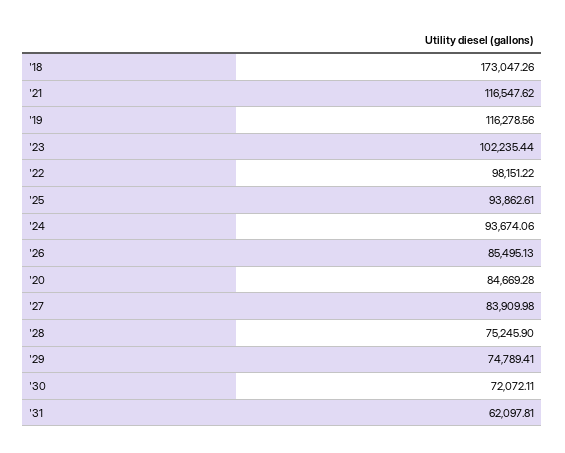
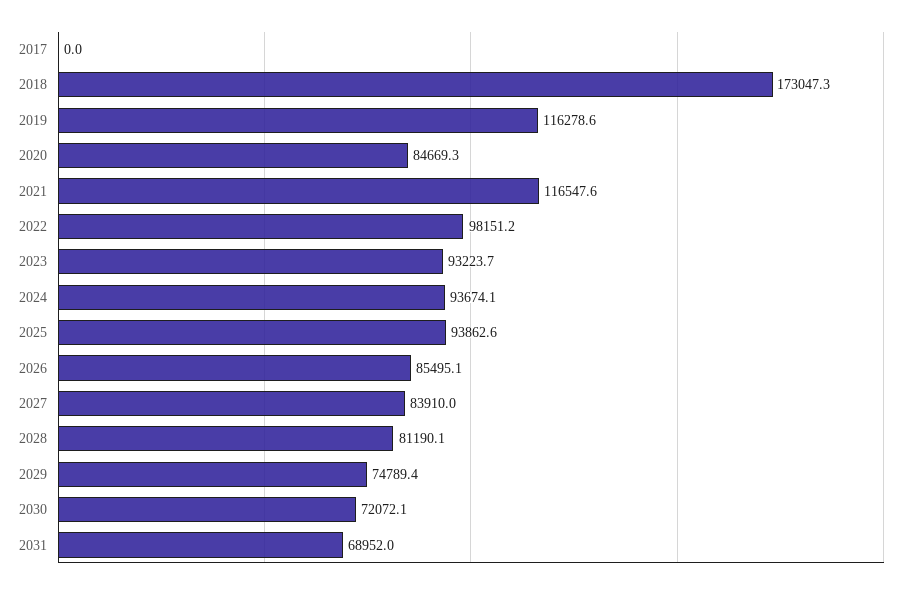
'23: 102235.44 -> 93223.7
'28: 75245.9 -> 81190.1
'31: 62097.81 -> 68952
2017: none -> 0

